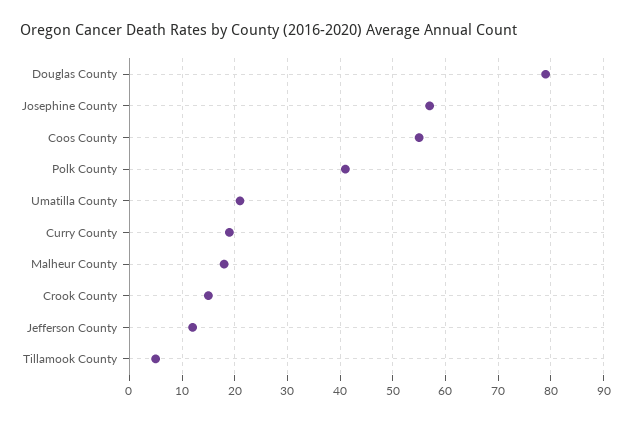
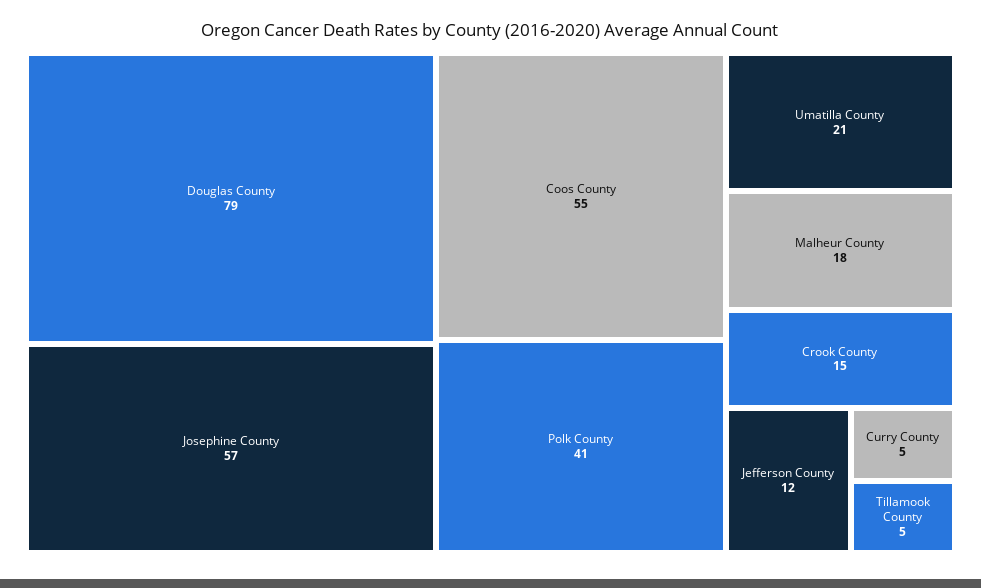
Curry County: 20 -> 5

